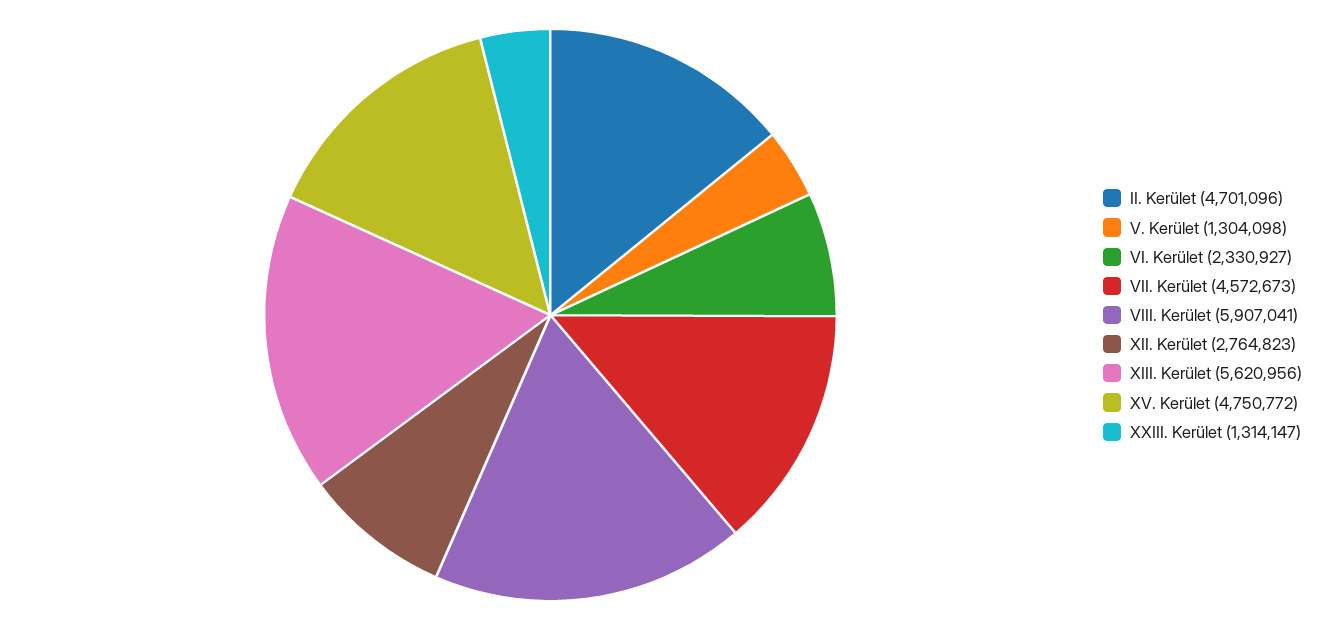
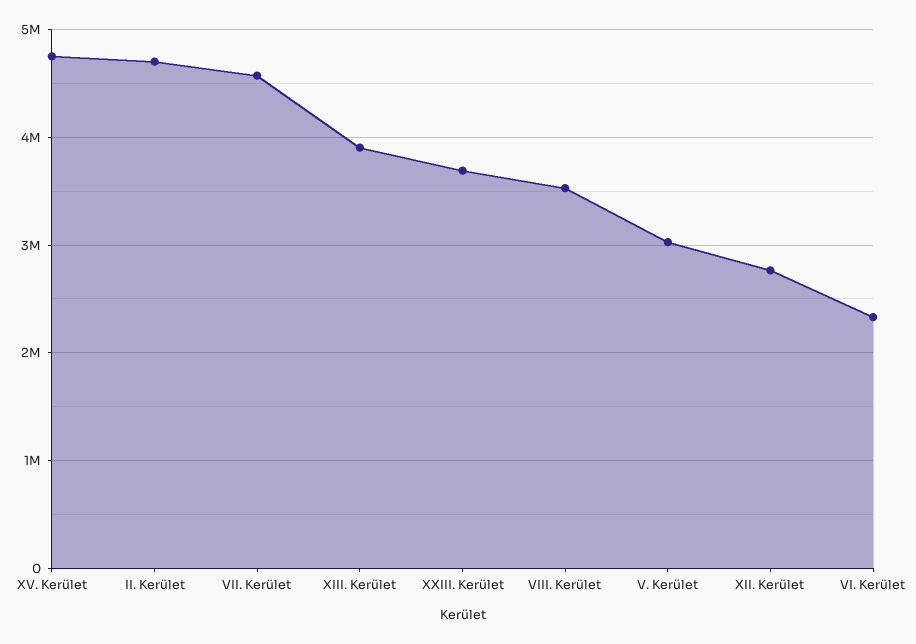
V. Kerület: 1304098 -> 3000000
VIII. Kerület: 5907041 -> 3500000
XIII. Kerület: 5620956 -> 3900000
XXIII. Kerület: 1314147 -> 3700000

